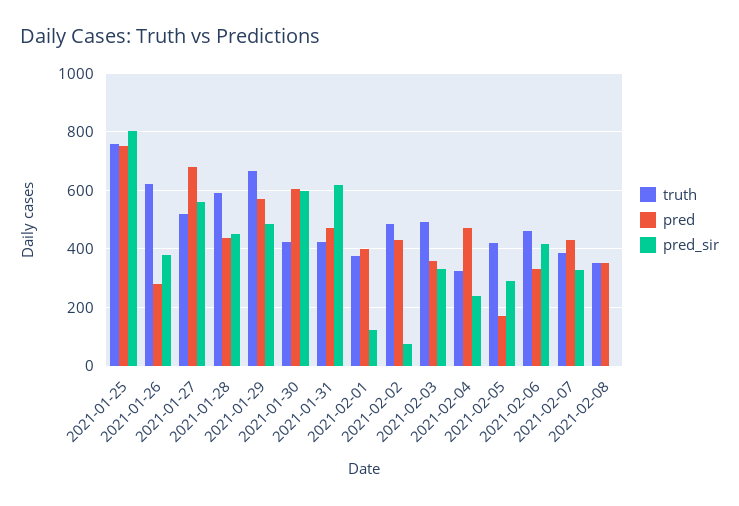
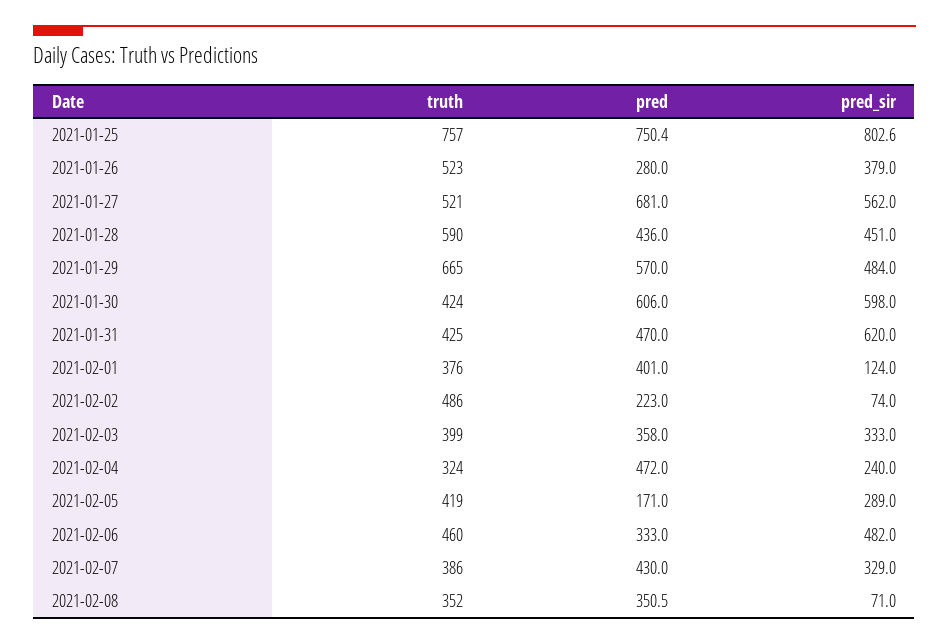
truth, 2021-01-26: 625 -> 523
pred, 2021-02-02: 425 -> 223
truth, 2021-02-03: 500 -> 399
pred_sir, 2021-02-06: 425 -> 482
pred_sir, 2021-02-08: 0 -> 71

